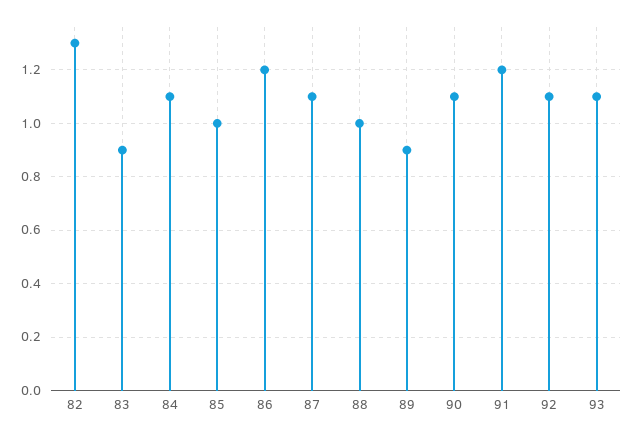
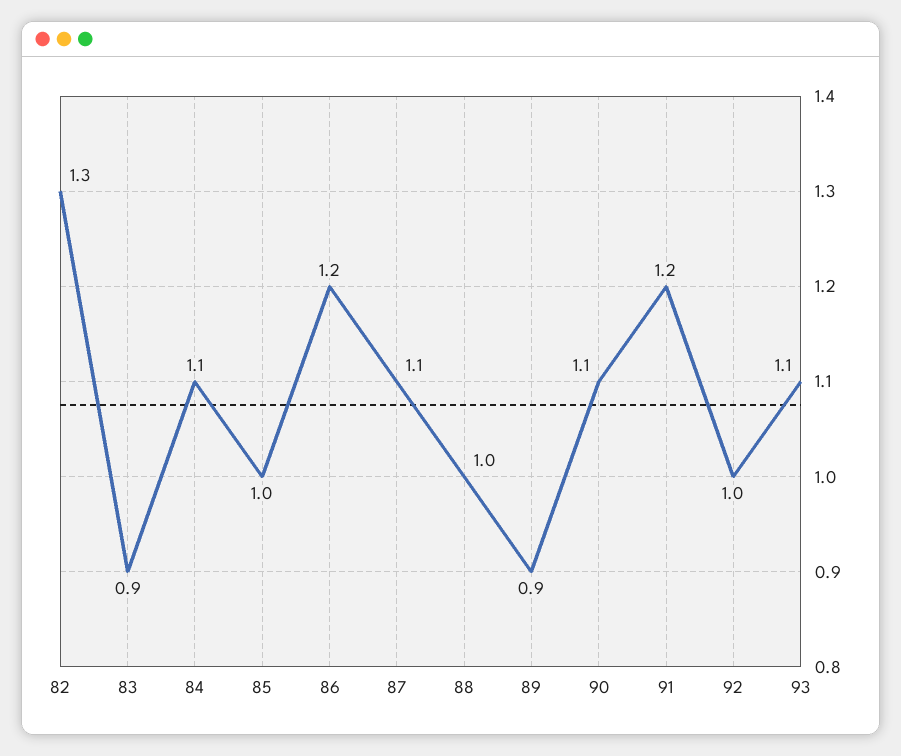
92: 1.1 -> 1

